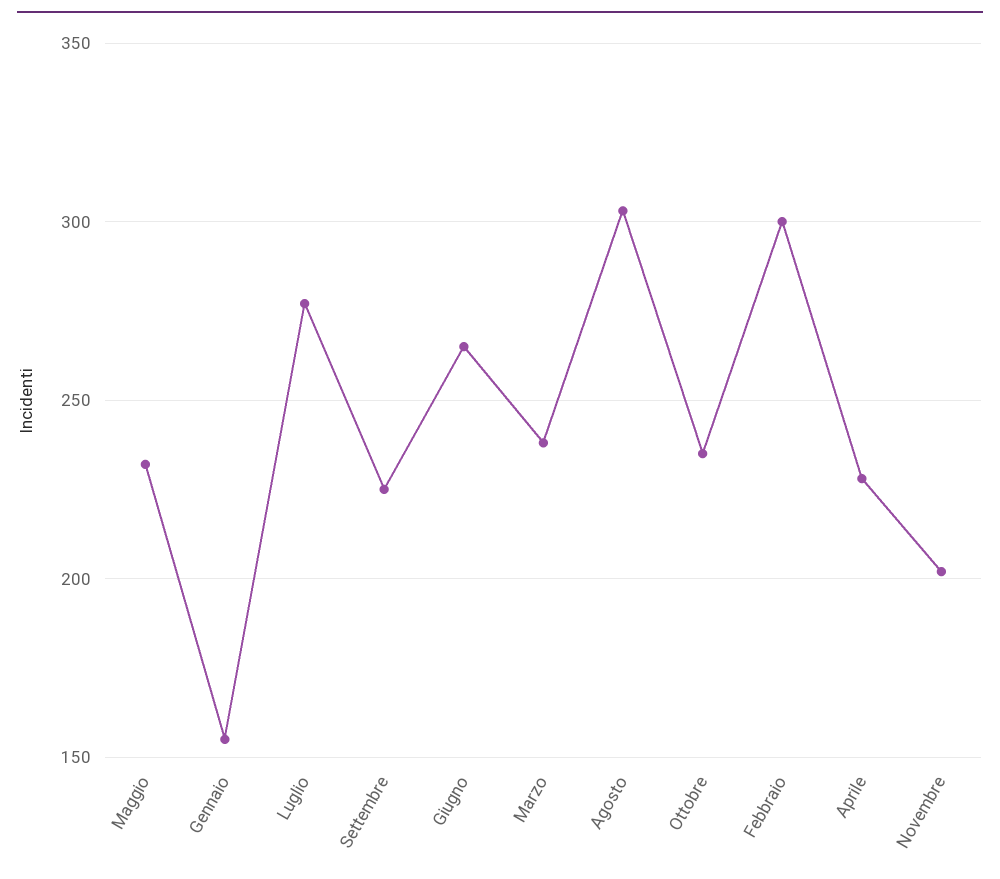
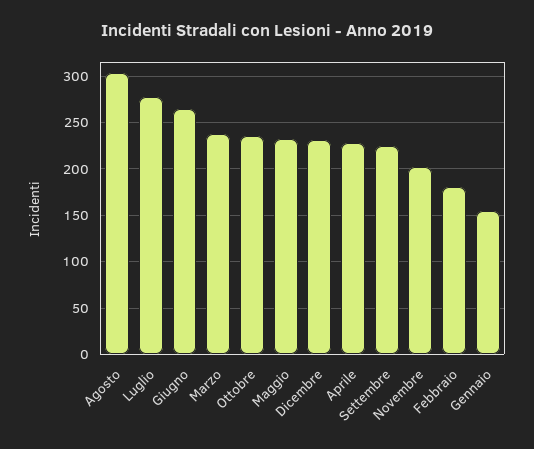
Febbraio: 300 -> 180
Dicembre: none -> 230

